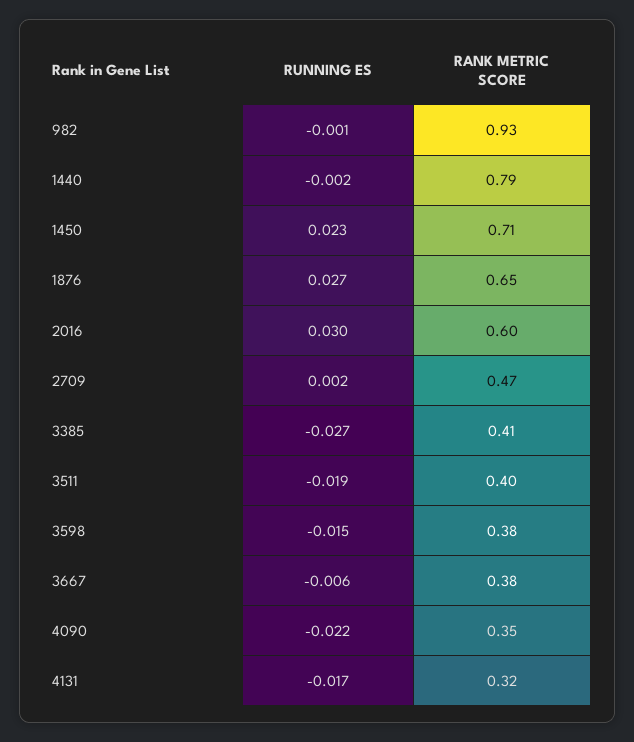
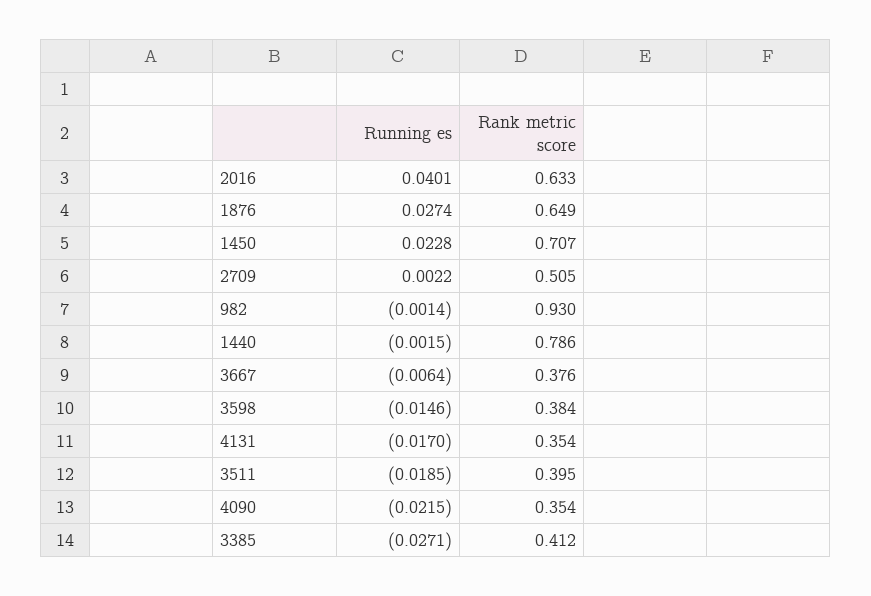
RUNNING ES, 2016: 0.03 -> 0.0401
RANK METRIC SCORE, 2016: 0.6 -> 0.633
RANK METRIC SCORE, 2709: 0.47 -> 0.505
RANK METRIC SCORE, 4131: 0.32 -> 0.354

